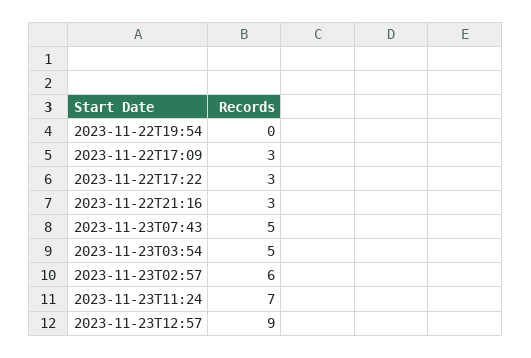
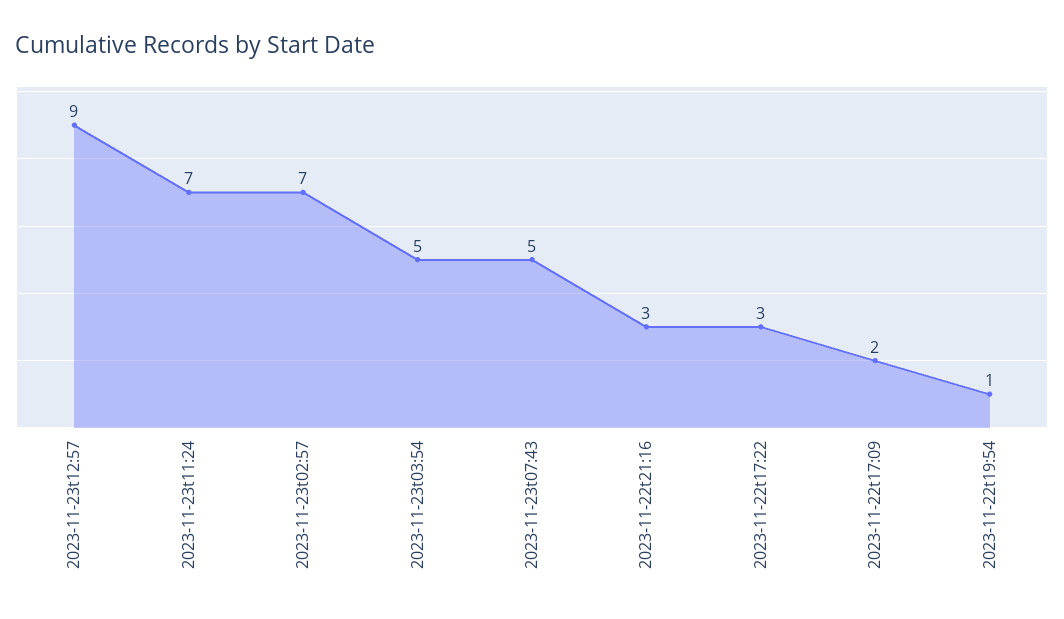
2023-11-22T19:54: 0 -> 1
2023-11-22T17:09: 3 -> 2
2023-11-23T02:57: 6 -> 7

